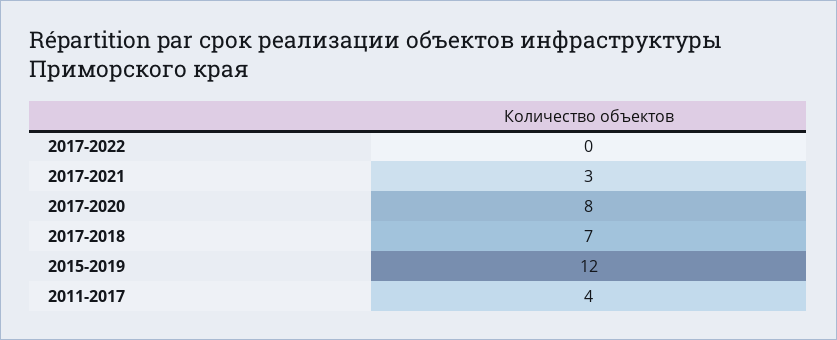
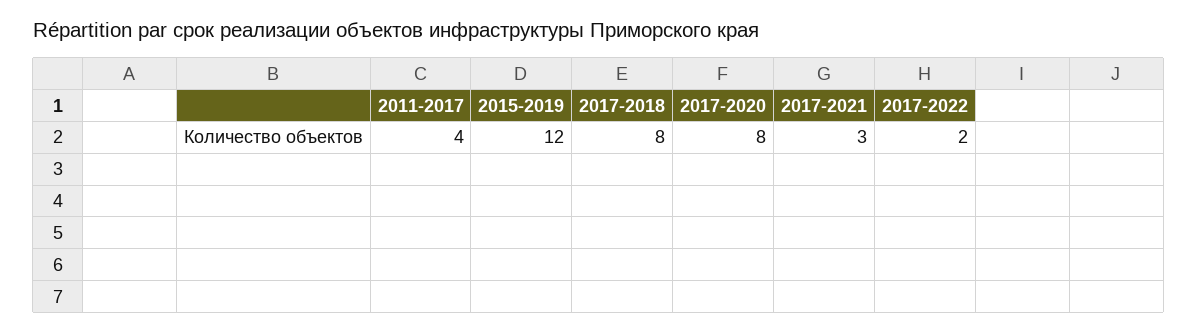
2017-2022: 0 -> 2
2017-2018: 7 -> 8

